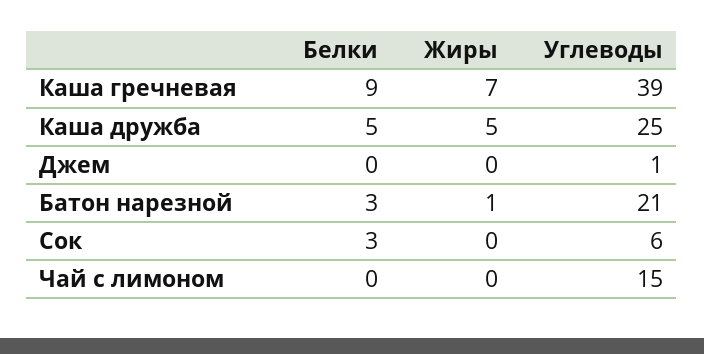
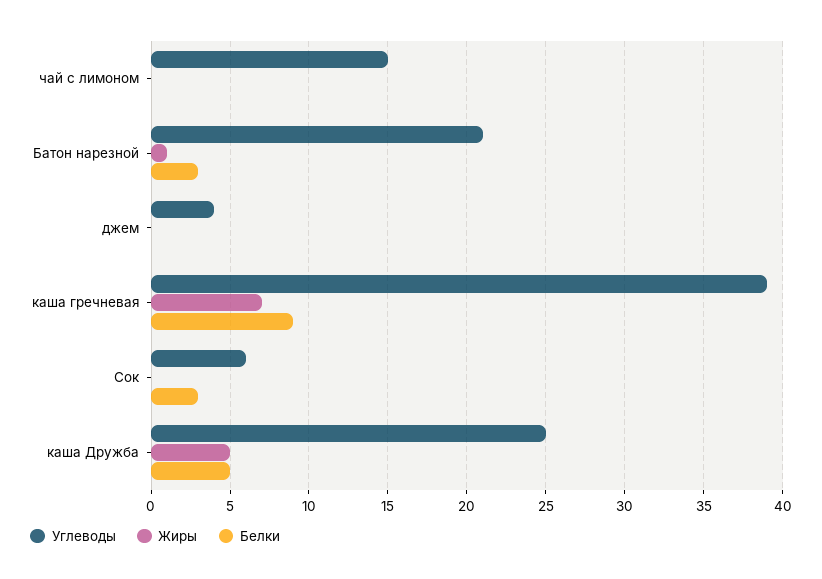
Углеводы, Джем: 1 -> 4

